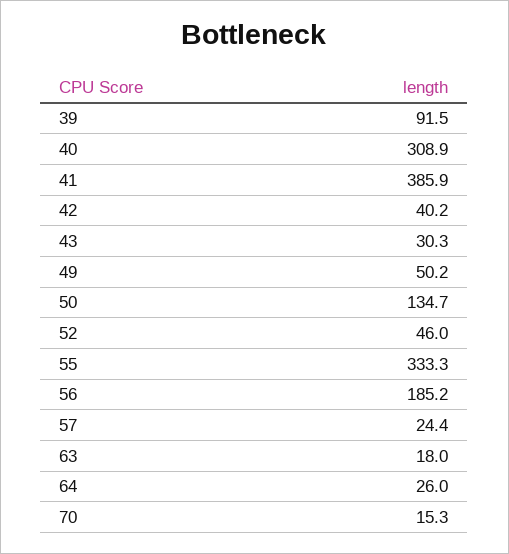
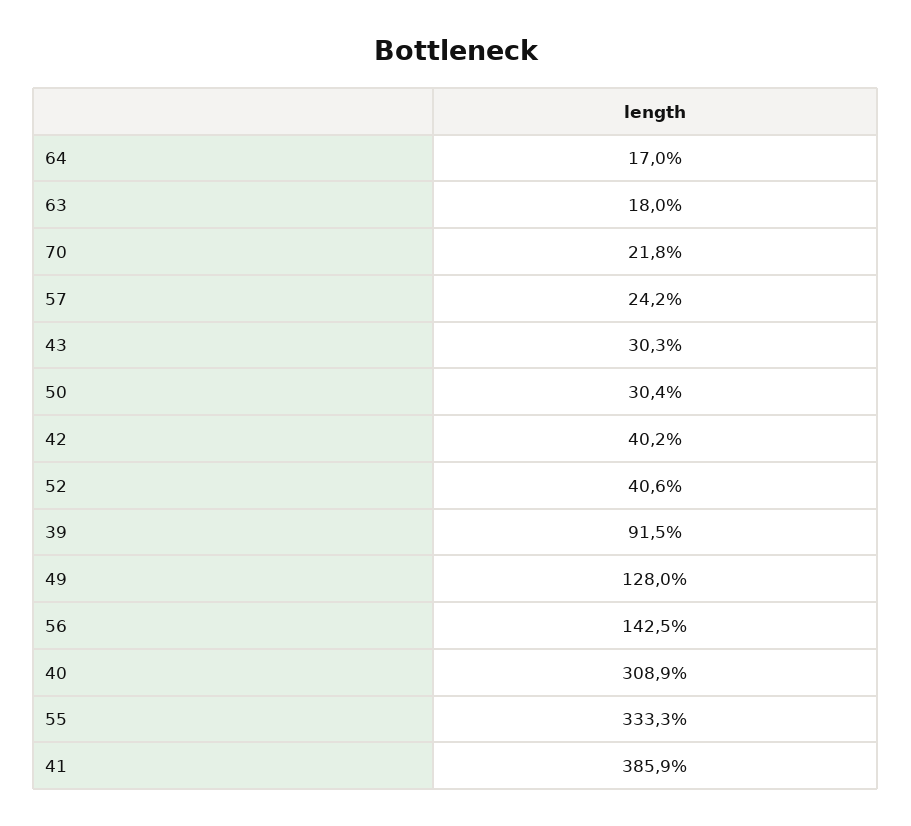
49: 50.2 -> 128
50: 134.7 -> 30.4
52: 46 -> 40.6
56: 185.2 -> 142.5
57: 24.4 -> 24.2
64: 26 -> 17
70: 15.3 -> 21.8

